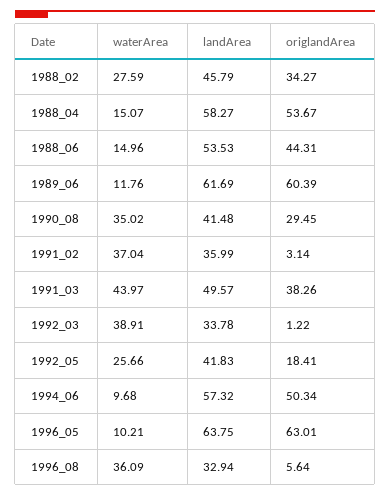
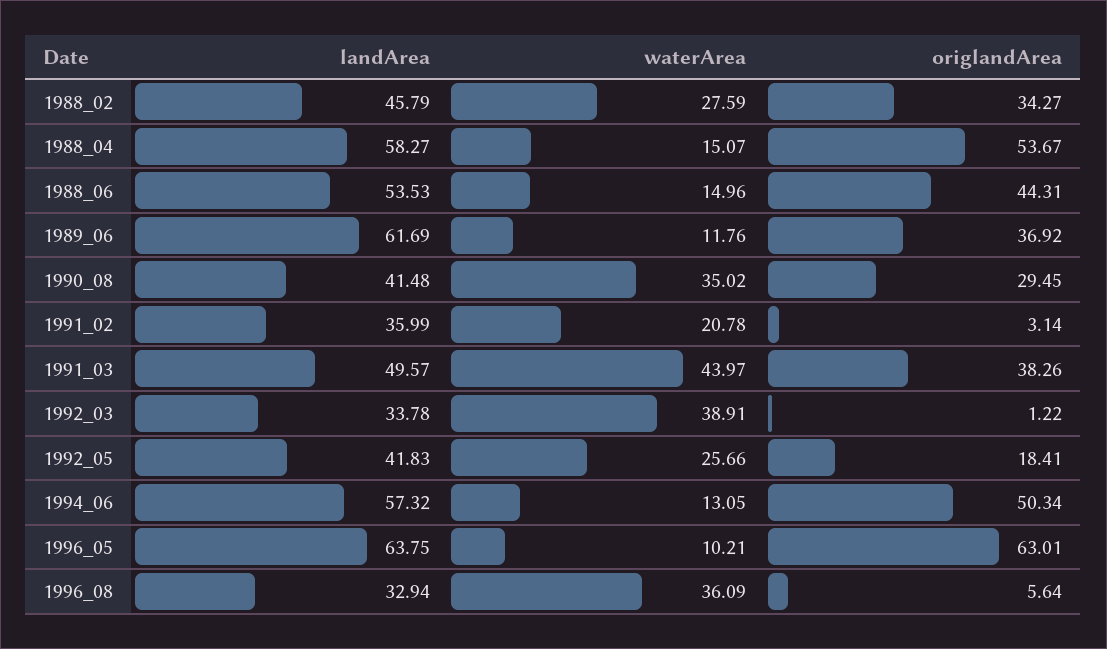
origlandArea, 1989_06: 60.39 -> 36.92
waterArea, 1991_02: 37.04 -> 20.78
waterArea, 1994_06: 9.68 -> 13.05

